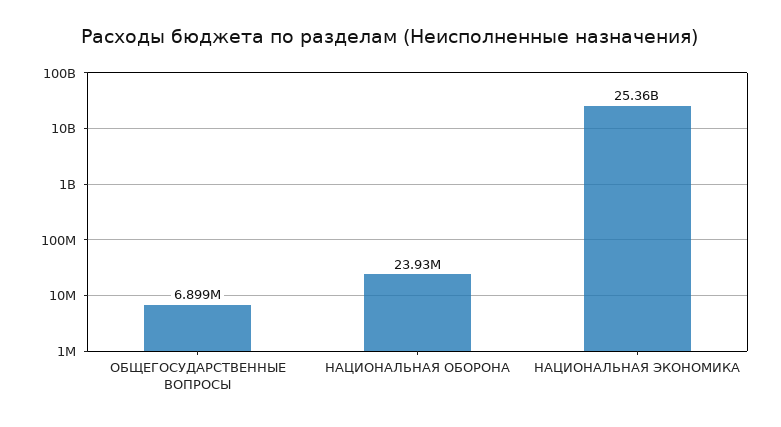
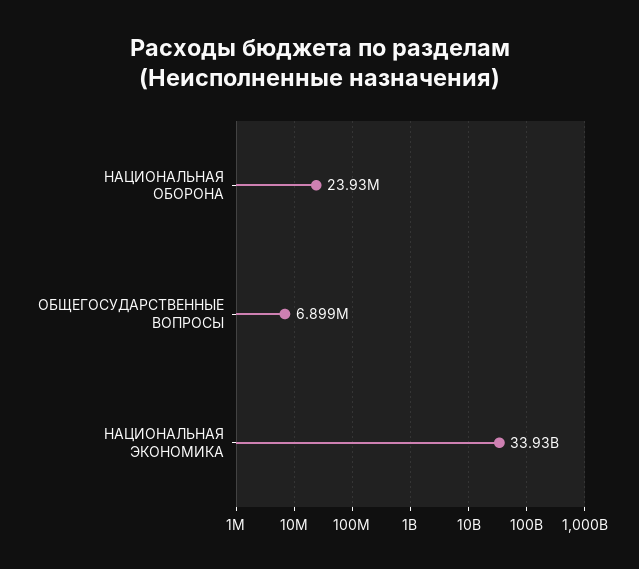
НАЦИОНАЛЬНАЯ ЭКОНОМИКА: 25360000000 -> 33930000000

